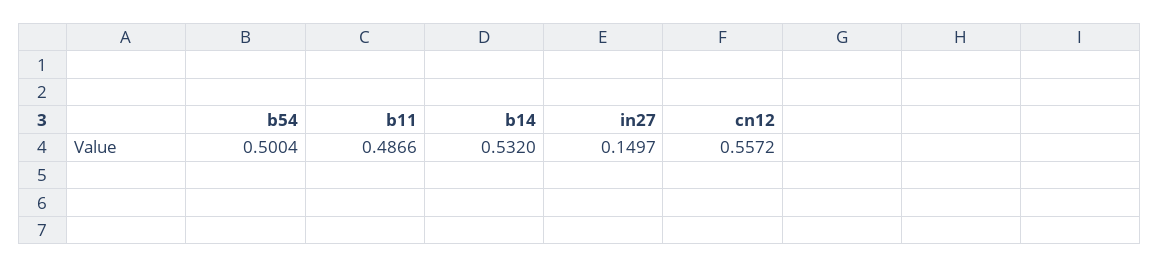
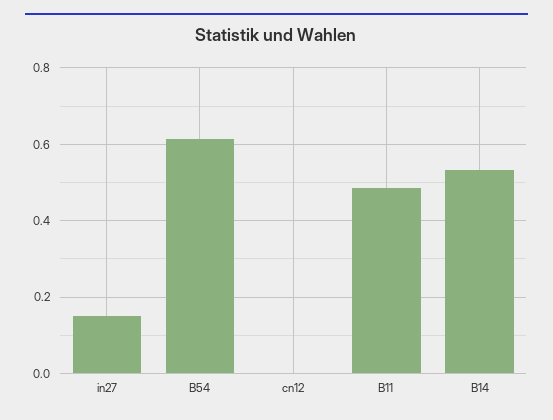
b54: 0.5004 -> 0.62
cn12: 0.5572 -> 0

